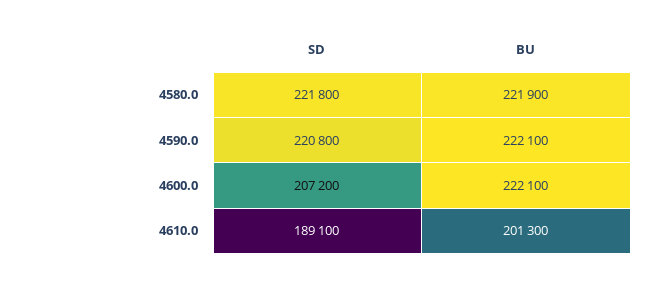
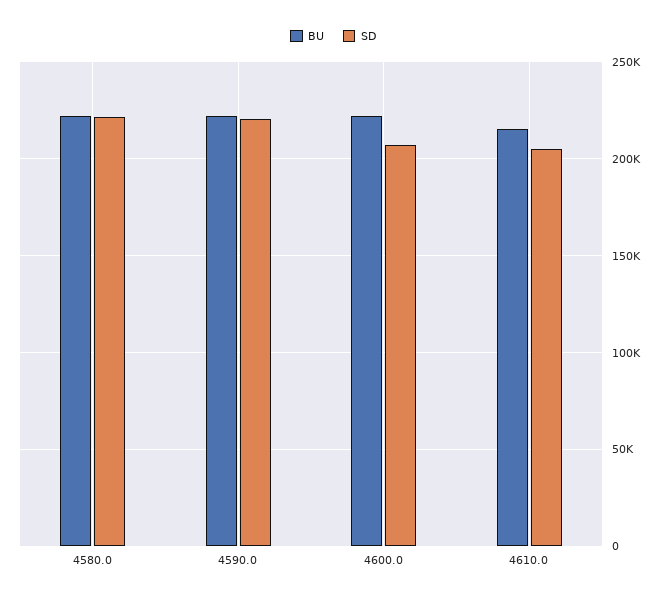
SD, 4610.0: 189100 -> 205000
BU, 4610.0: 201300 -> 215000

